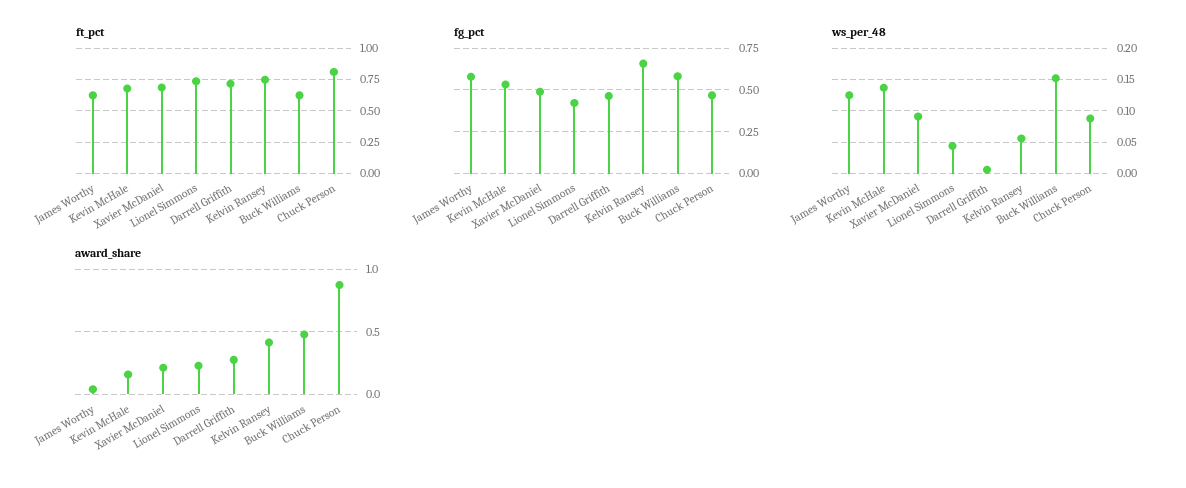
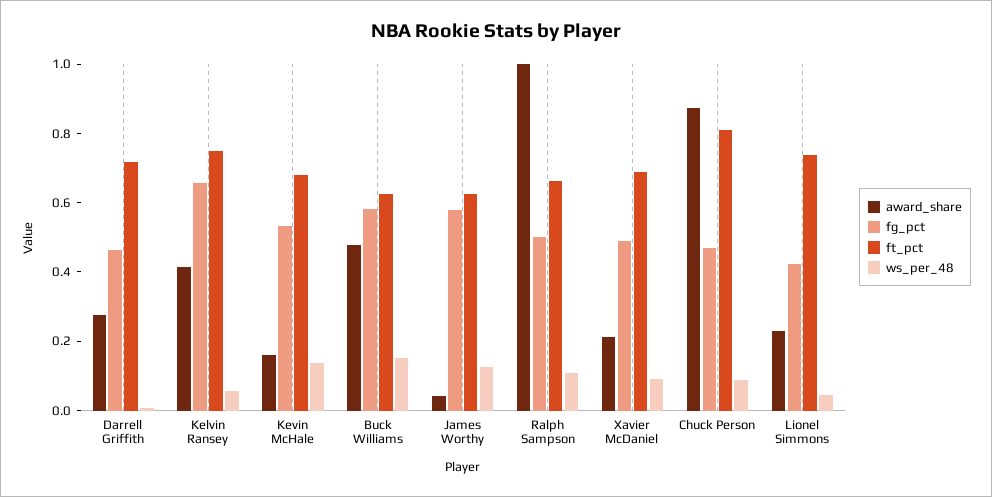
award_share, Ralph Sampson: none -> 1
fg_pct, Ralph Sampson: none -> 0.5
ft_pct, Ralph Sampson: none -> 0.65
ws_per_48, Ralph Sampson: none -> 0.1

